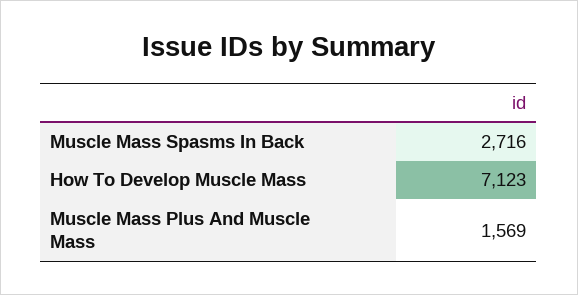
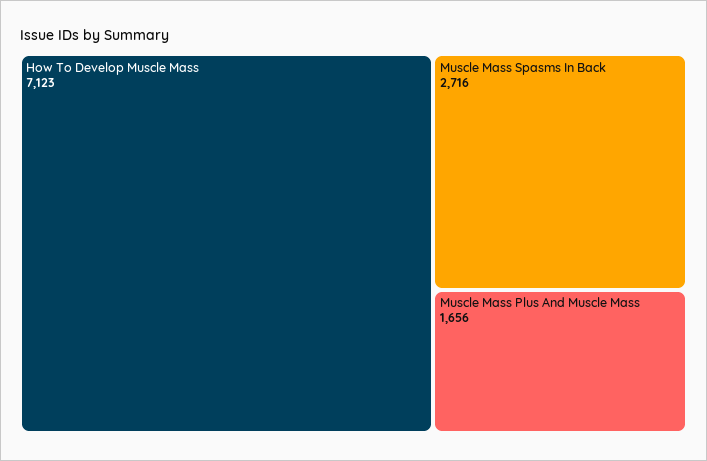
Muscle Mass Plus And Muscle Mass: 1569 -> 1656

